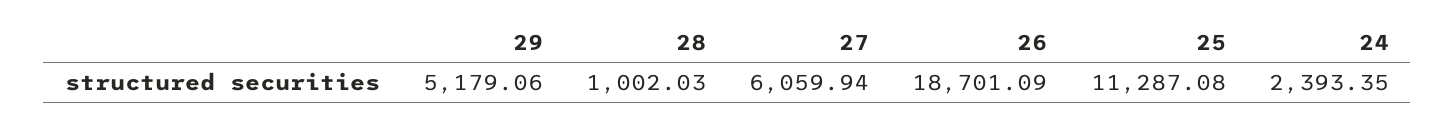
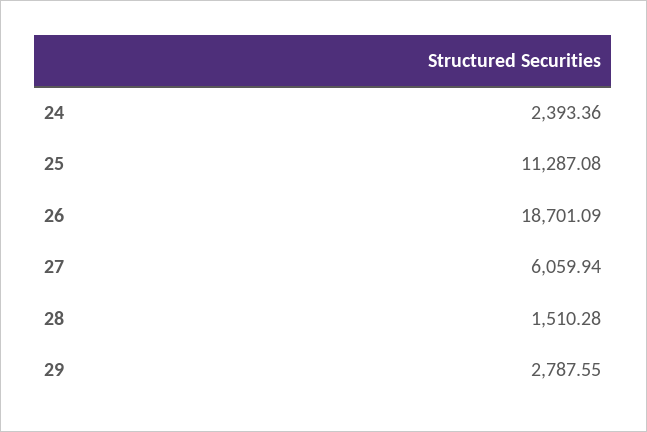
29: 5179.06 -> 2787.55
28: 1002.03 -> 1510.28
24: 2393.35 -> 2393.36

